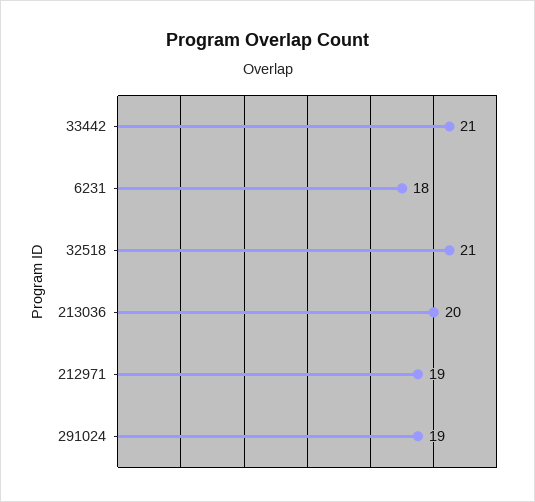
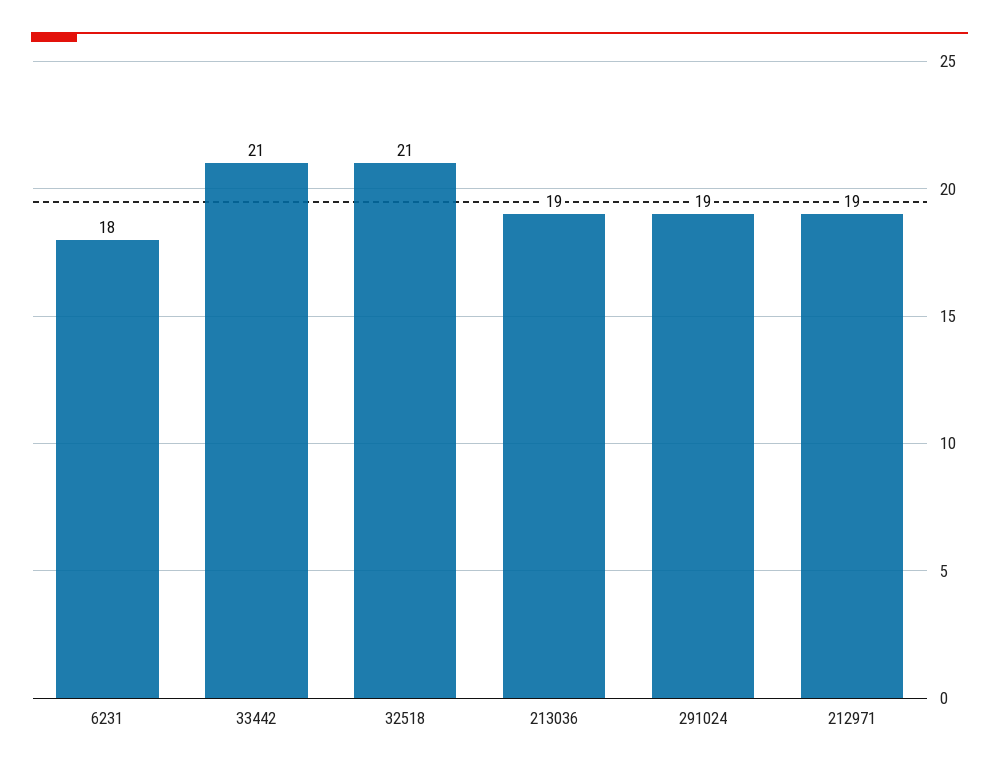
213036: 20 -> 19

